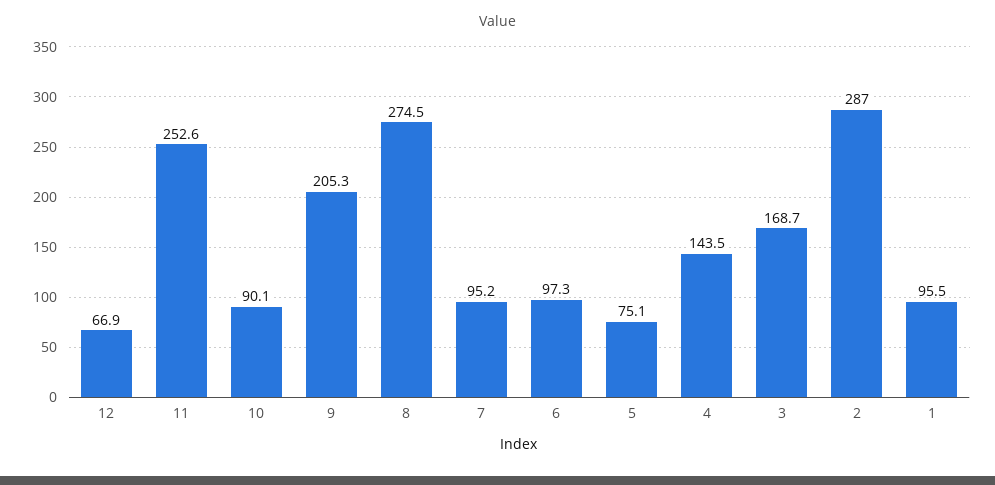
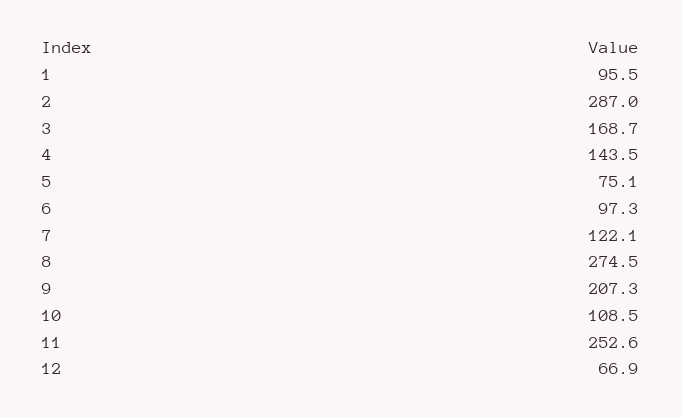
10: 90.1 -> 108.5
9: 205.3 -> 207.3
7: 95.2 -> 122.1

